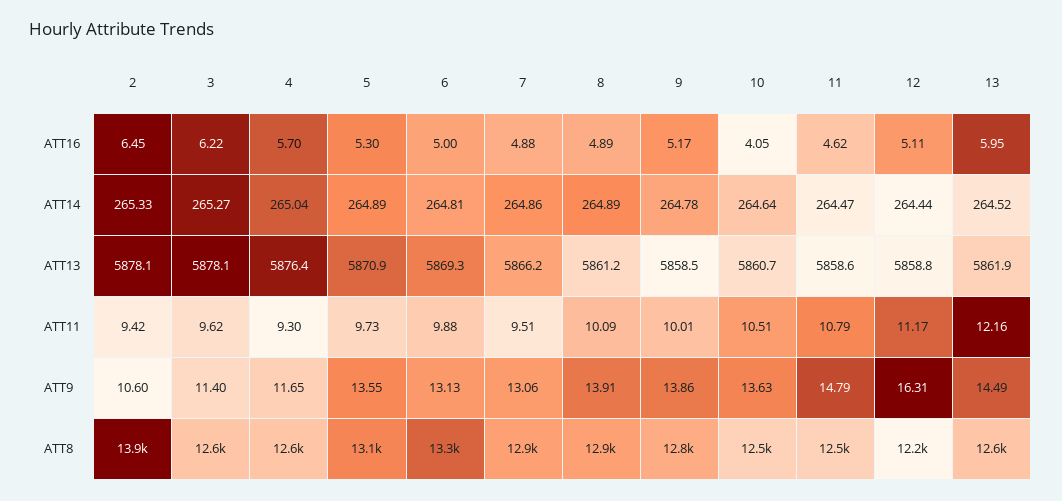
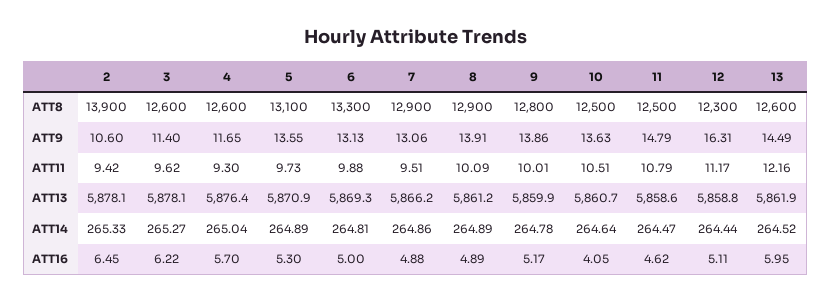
9, ATT13: 5858.5 -> 5859.9
12, ATT8: 12200 -> 12300

